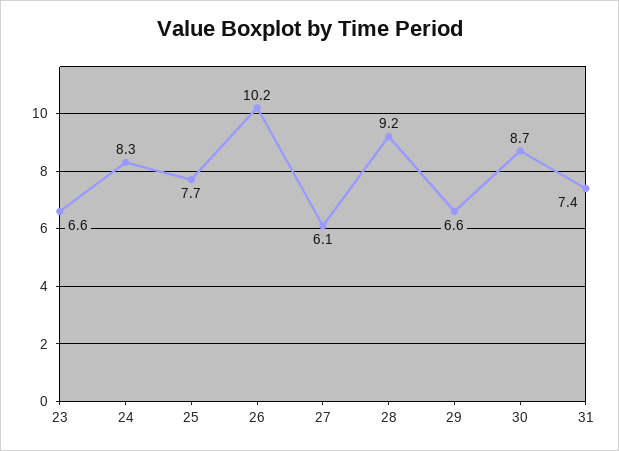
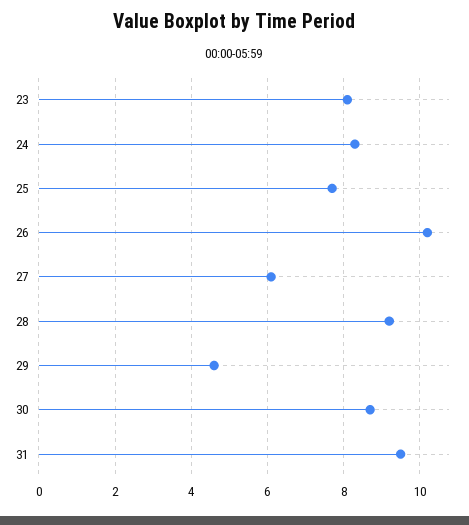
23: 6.6 -> 8
29: 6.6 -> 4.5
31: 7.4 -> 9.5

